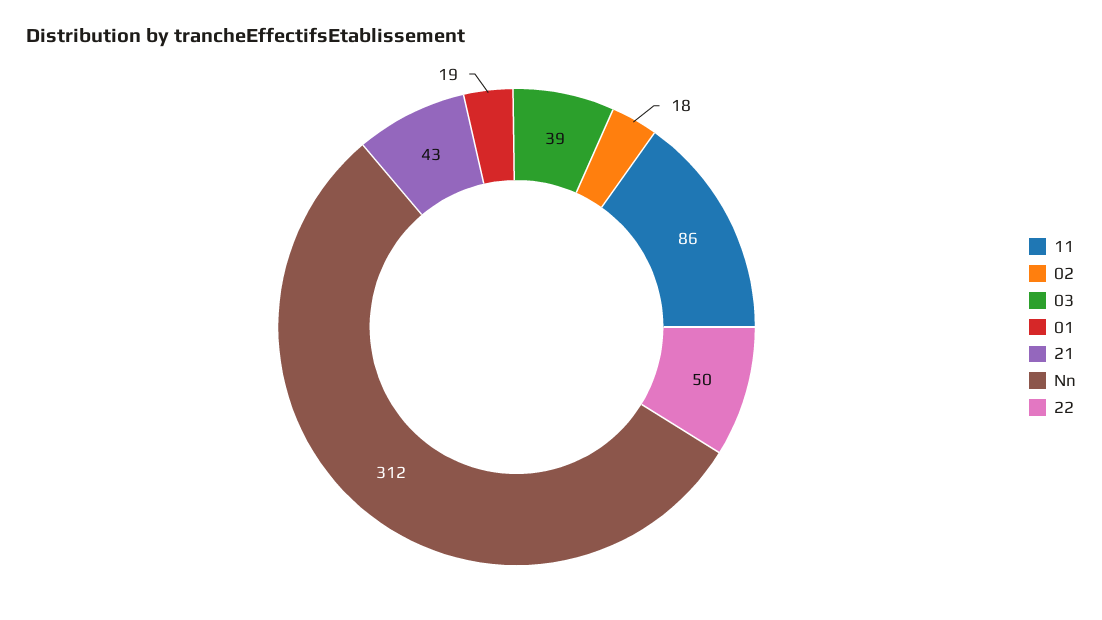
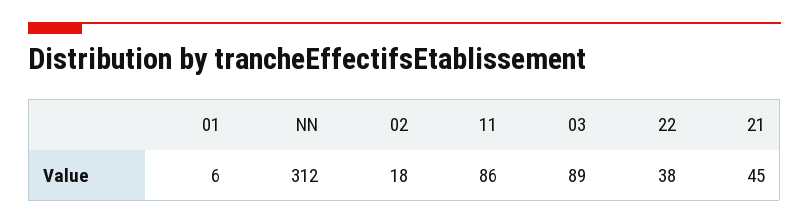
03: 39 -> 89
01: 19 -> 6
21: 43 -> 45
22: 50 -> 38

